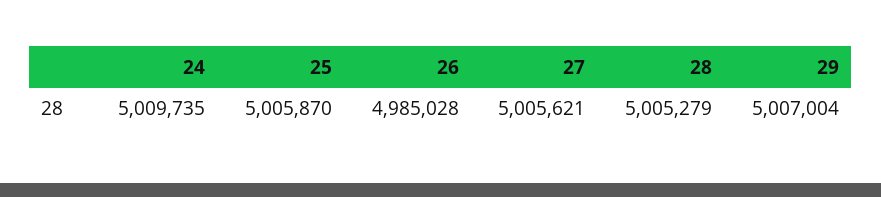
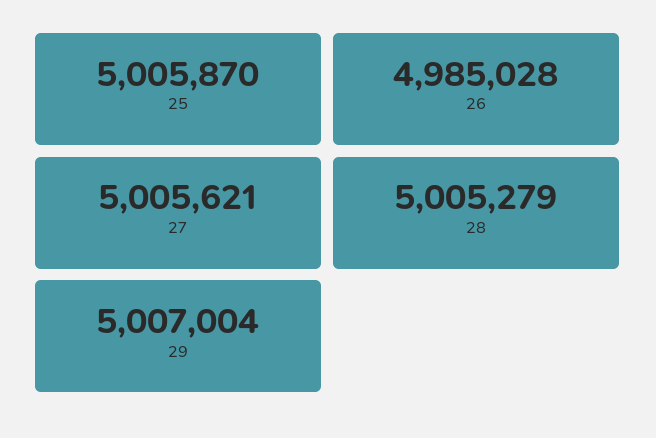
24: 5009735 -> none

